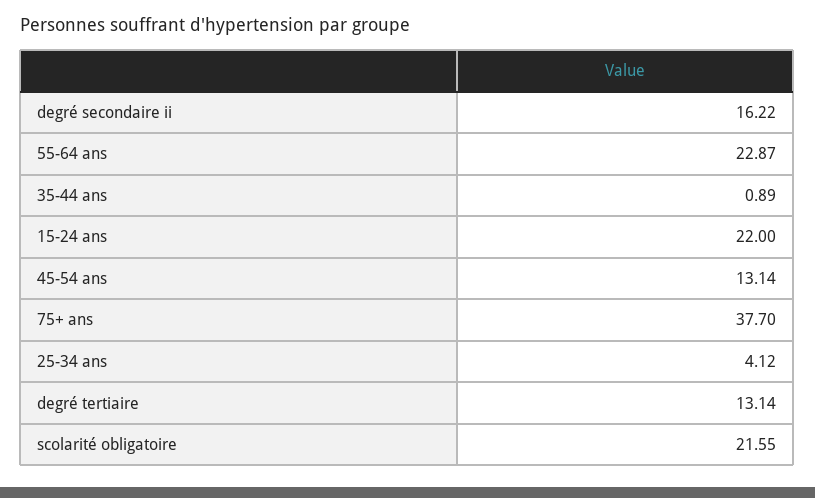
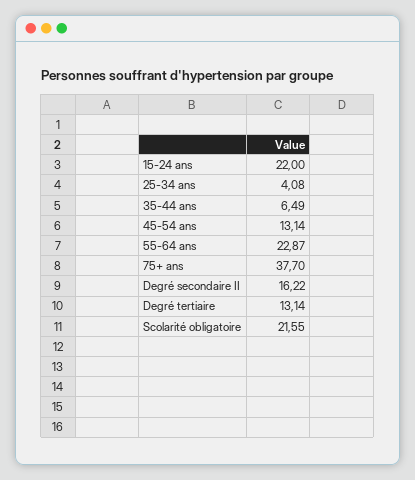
35-44 ans: 0.89 -> 6.49
25-34 ans: 4.12 -> 4.08

